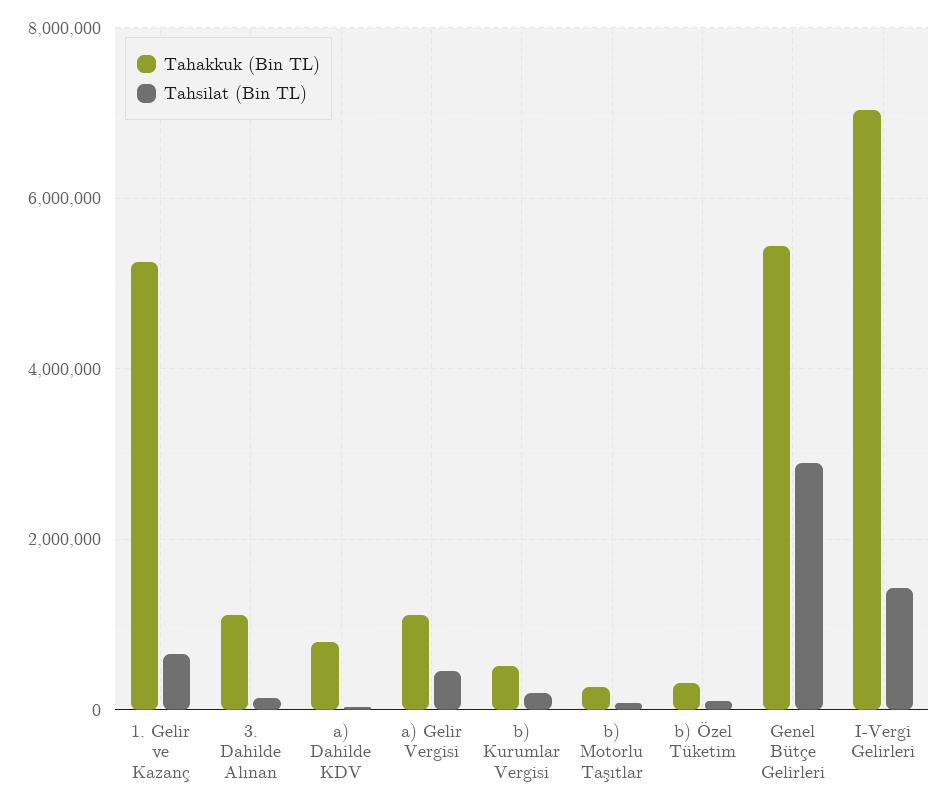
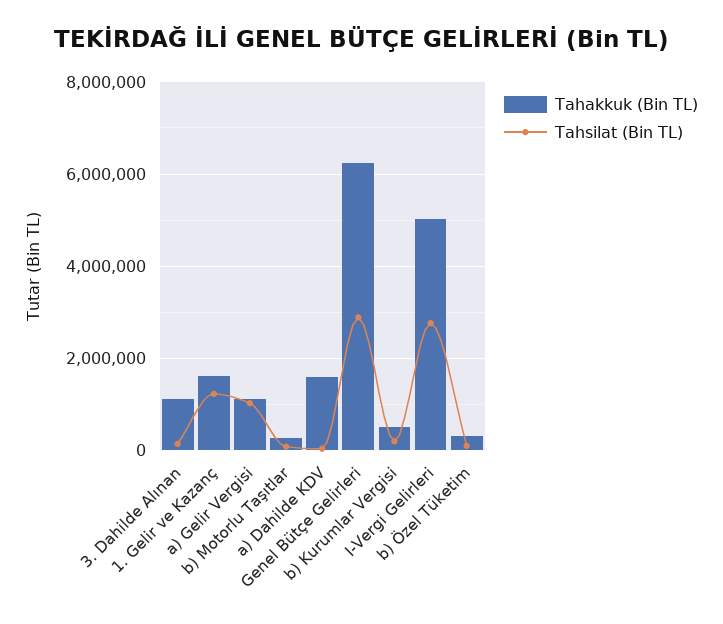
Tahakkuk (Bin TL), 1. Gelir ve Kazanç: 5200000 -> 1600000
Tahsilat (Bin TL), 1. Gelir ve Kazanç: 600000 -> 1200000
Tahakkuk (Bin TL), a) Dahilde KDV: 800000 -> 1600000
Tahsilat (Bin TL), a) Gelir Vergisi: 400000 -> 1000000
Tahakkuk (Bin TL), Genel Bütçe Gelirleri: 5400000 -> 6200000
Tahakkuk (Bin TL), I-Vergi Gelirleri: 7000000 -> 5000000
Tahsilat (Bin TL), I-Vergi Gelirleri: 1400000 -> 2800000

